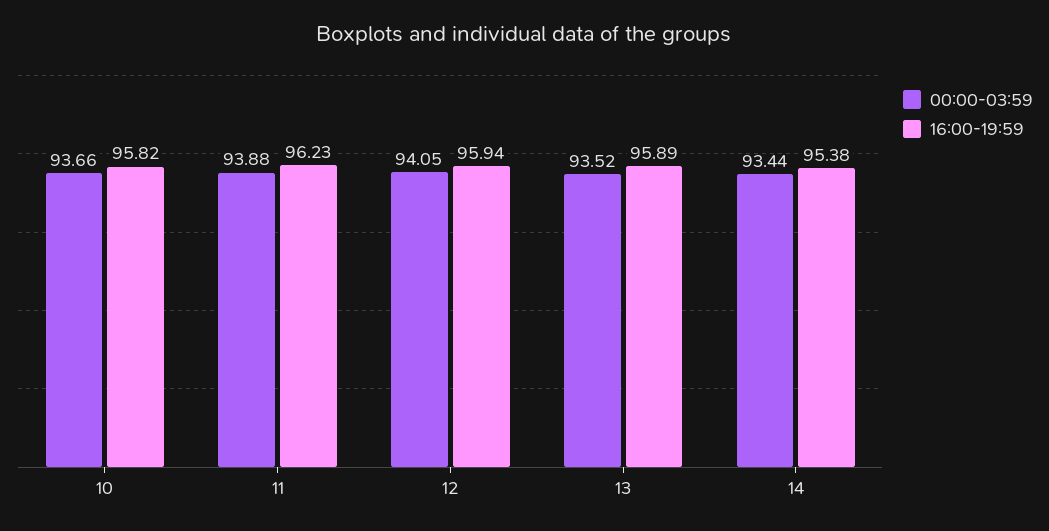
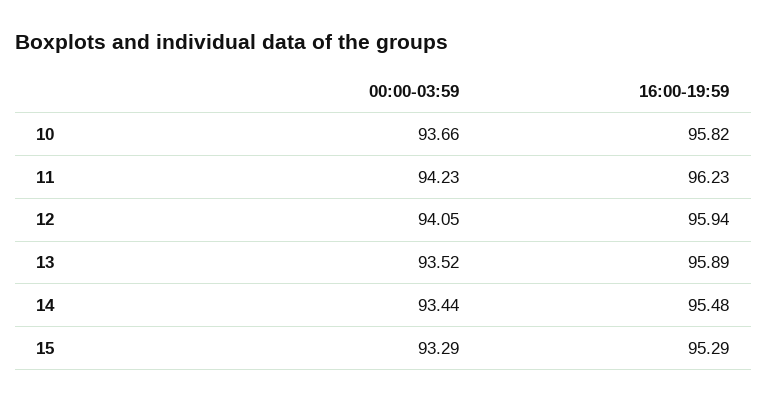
00:00-03:59, 11: 93.88 -> 94.23
16:00-19:59, 14: 95.38 -> 95.48
00:00-03:59, 15: none -> 93.29
16:00-19:59, 15: none -> 95.29

